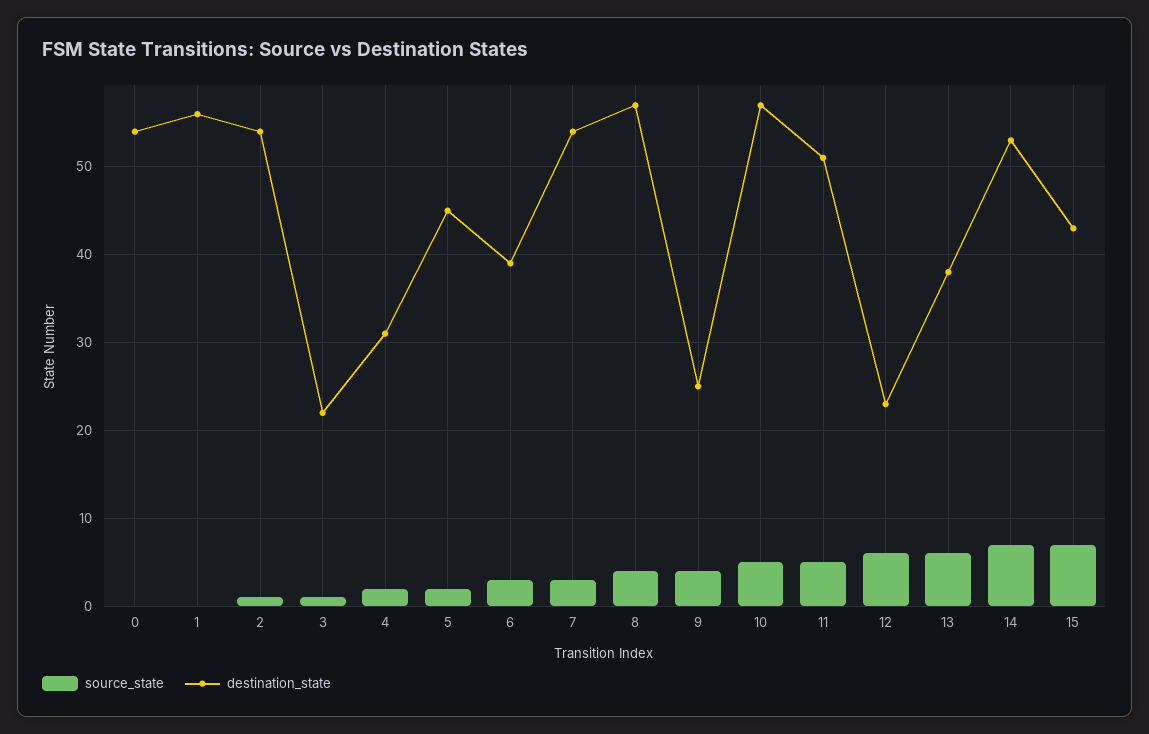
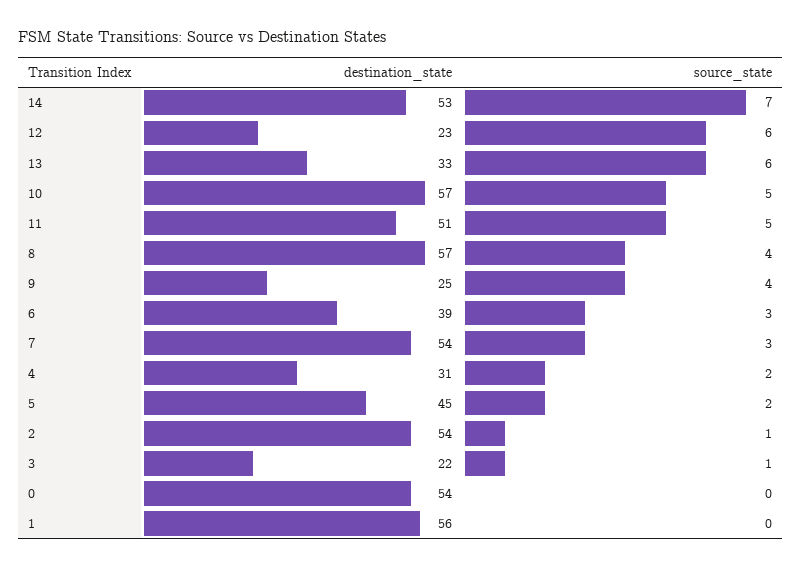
destination_state, 13: 38 -> 33
source_state, 15: 7 -> none
destination_state, 15: 43 -> none

